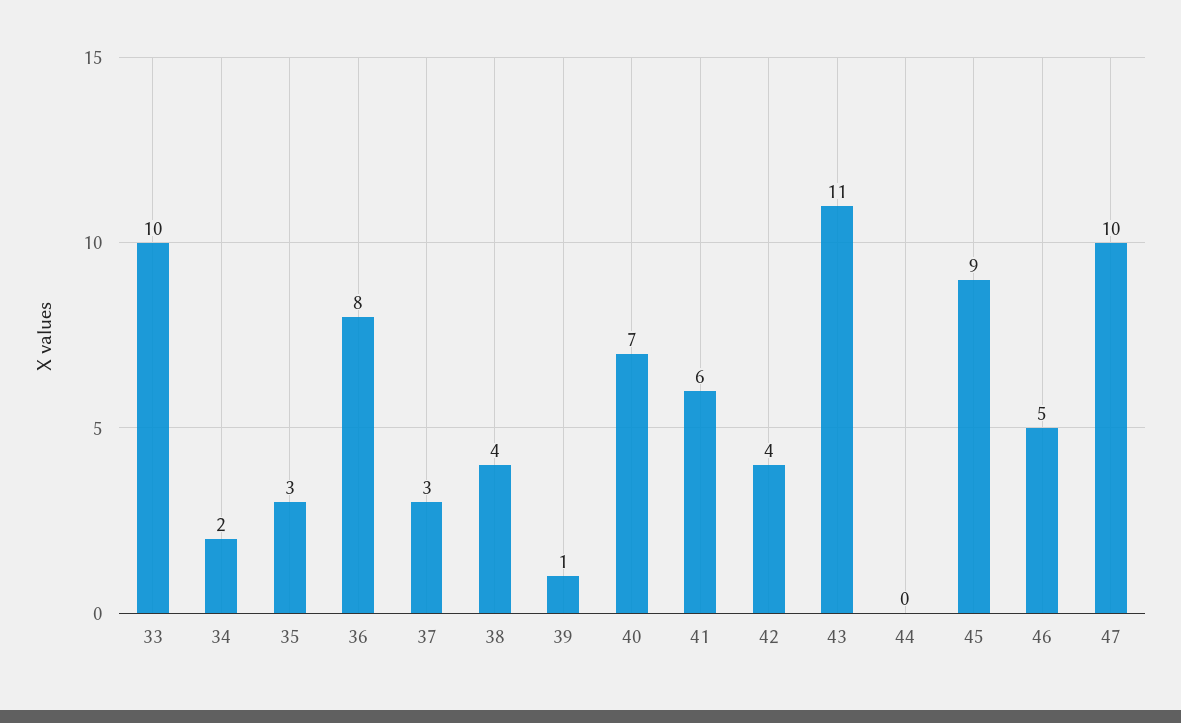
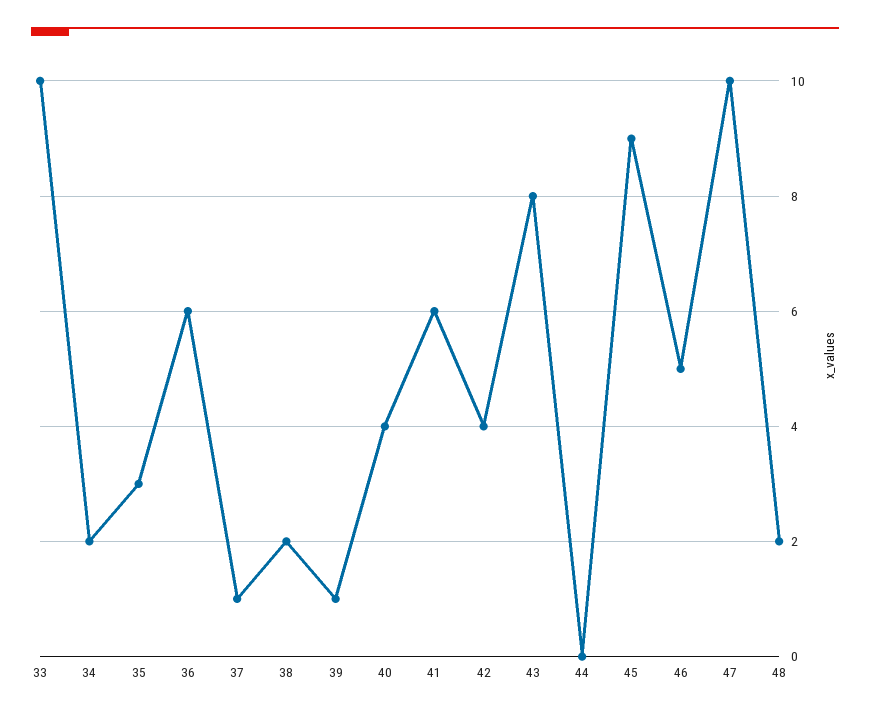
36: 8 -> 6
37: 3 -> 1
38: 4 -> 2
40: 7 -> 4
43: 11 -> 8
48: none -> 2

